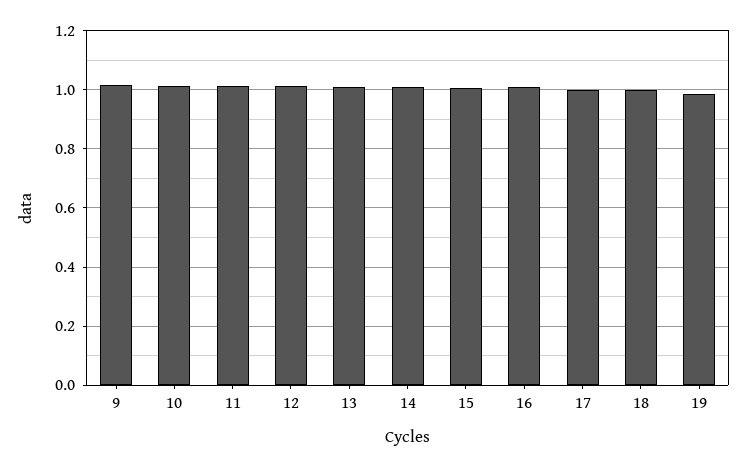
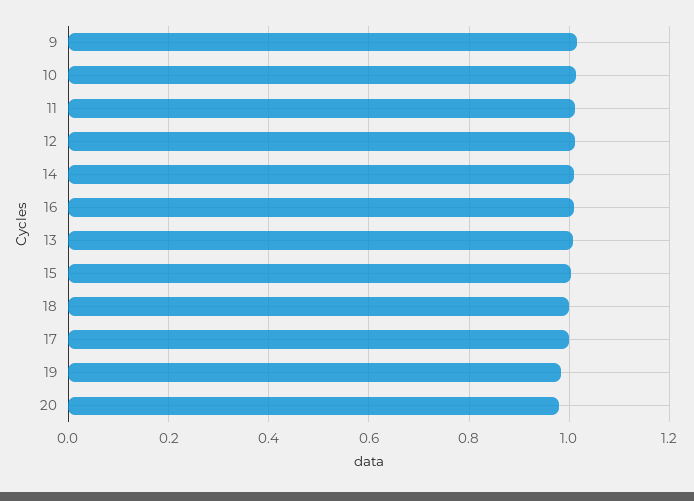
20: none -> 0.98

